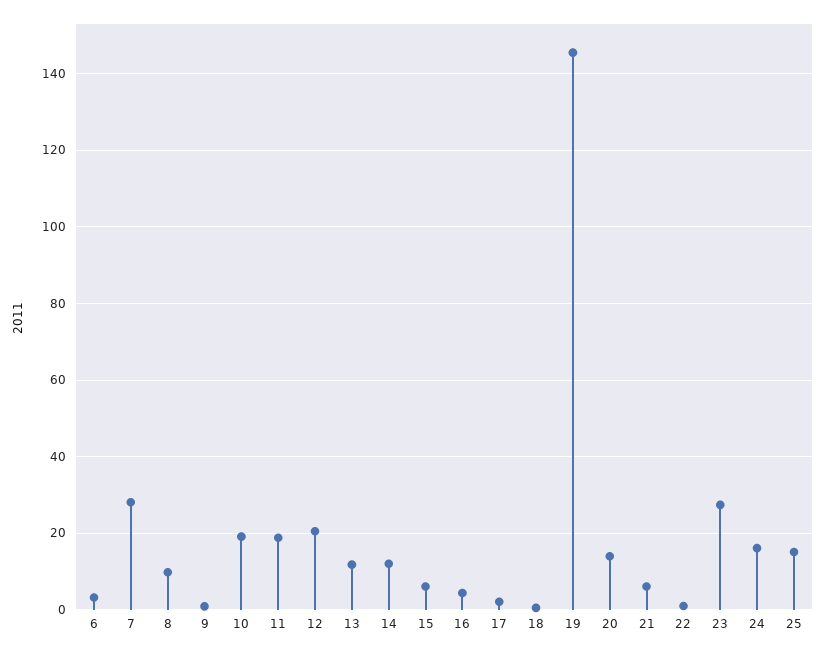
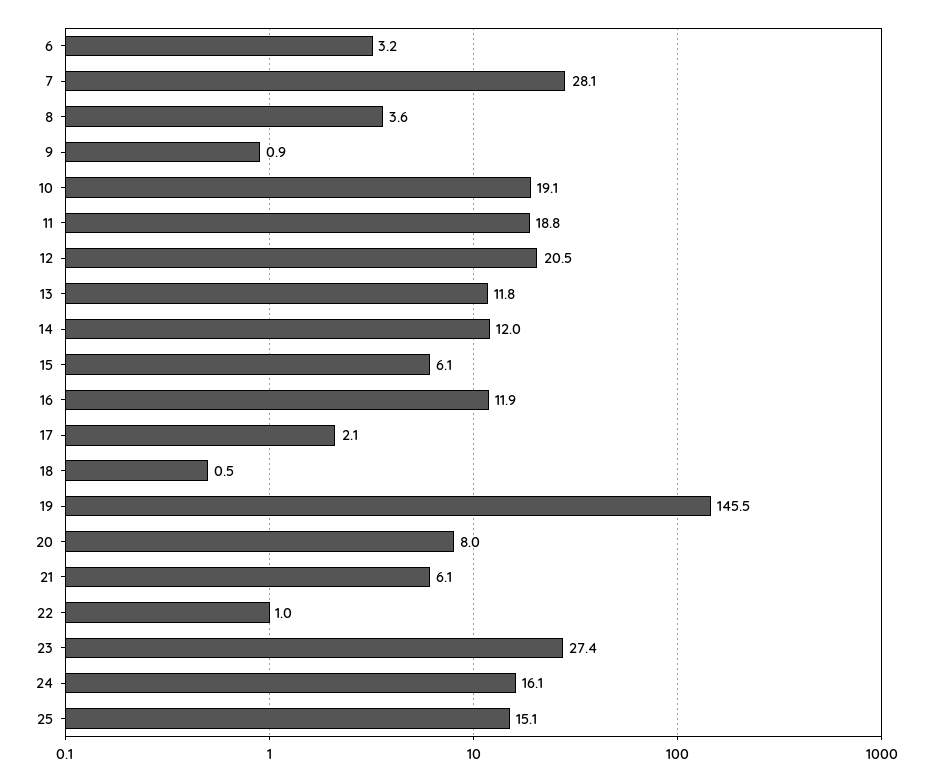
8: 10 -> 3.6
16: 4 -> 11.9
20: 14 -> 8

